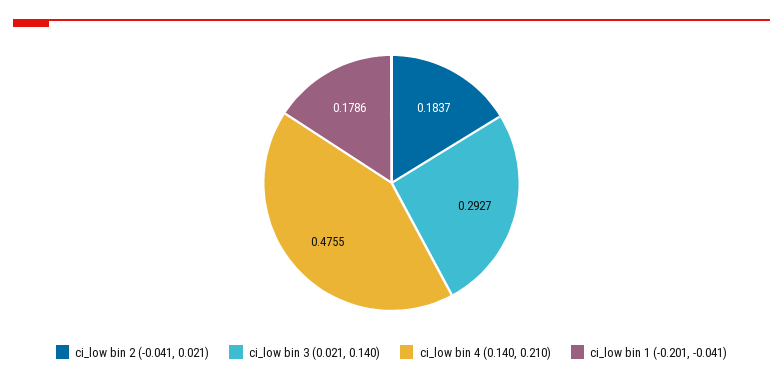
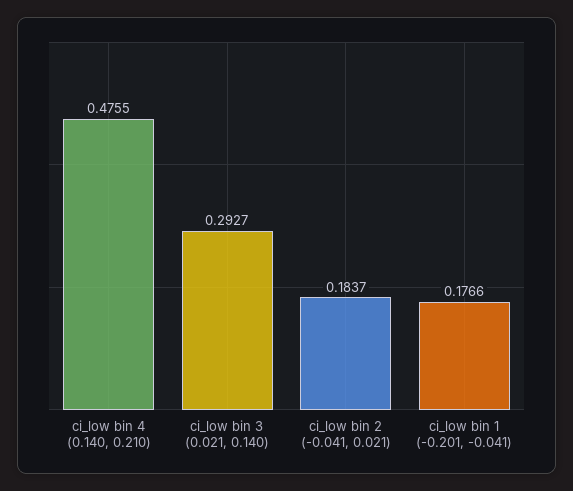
ci_low bin 1 (-0.201, -0.041): 0.1786 -> 0.1766

